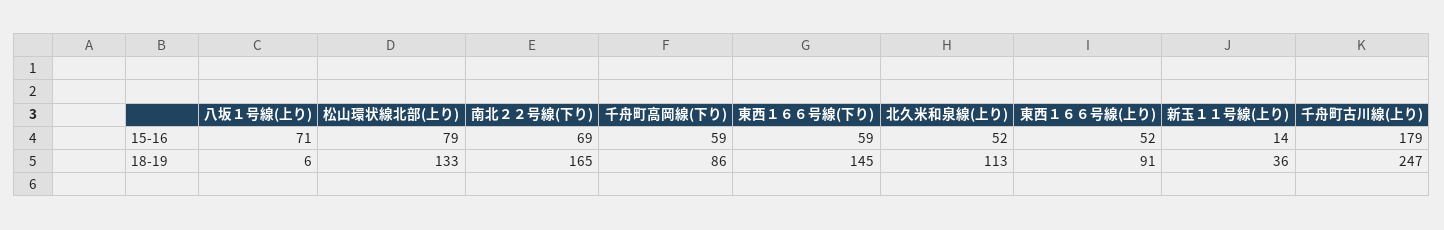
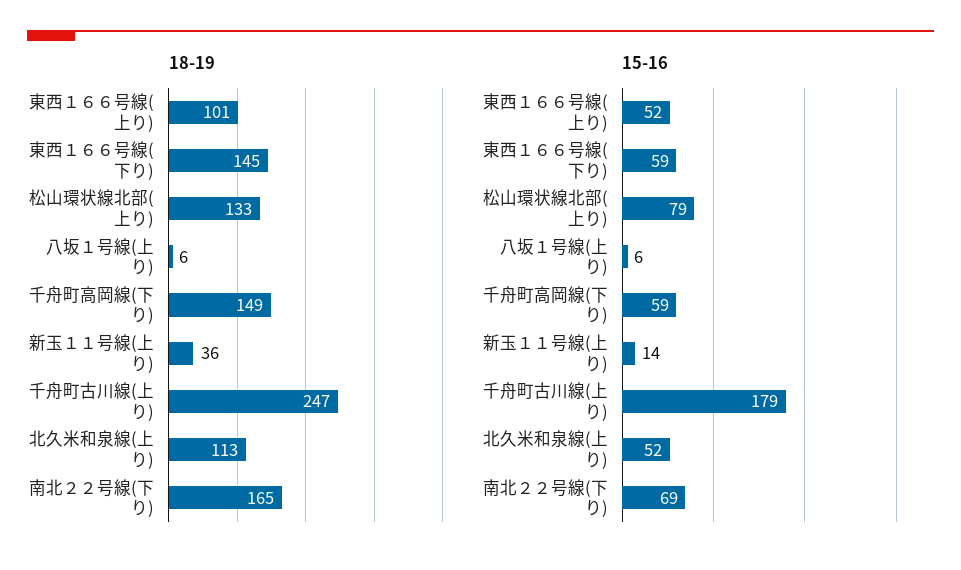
15-16, 八坂１号線(上り): 71 -> 6
18-19, 千舟町高岡線(下り): 86 -> 149
18-19, 東西１６６号線(上り): 91 -> 101

